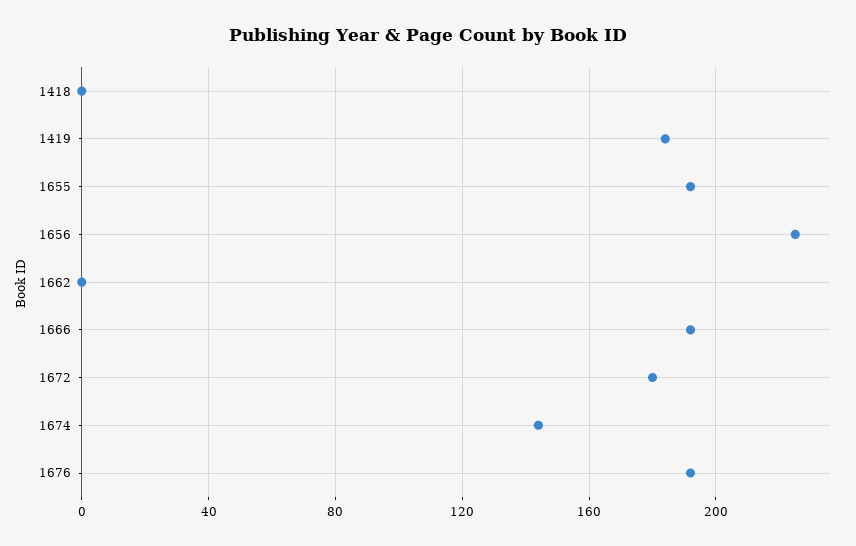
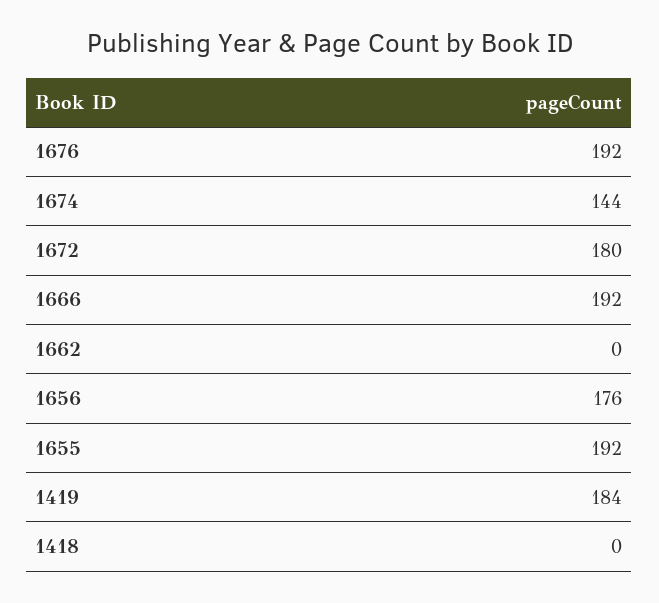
1656: 225 -> 176

